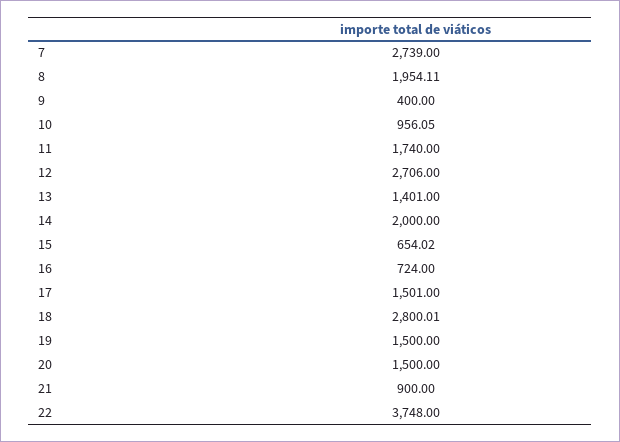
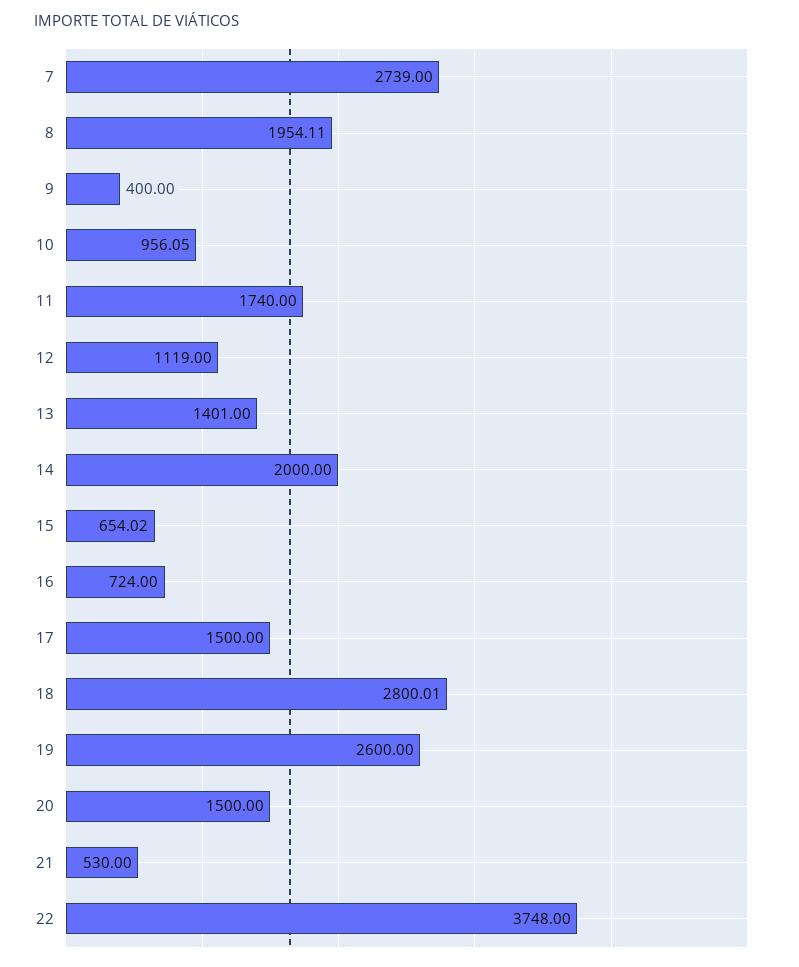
12: 2706 -> 1119
17: 1501 -> 1500
19: 1500 -> 2600
21: 900 -> 530

